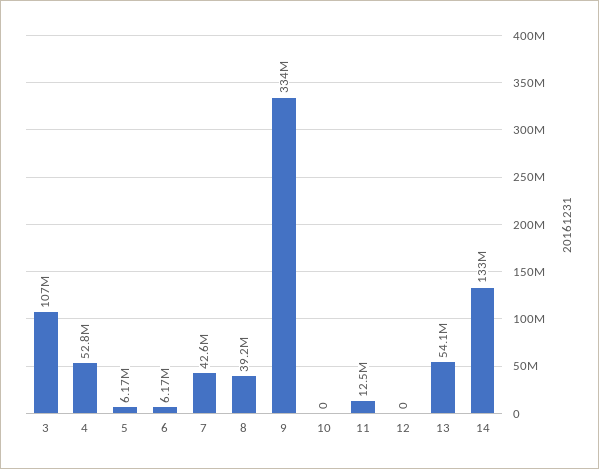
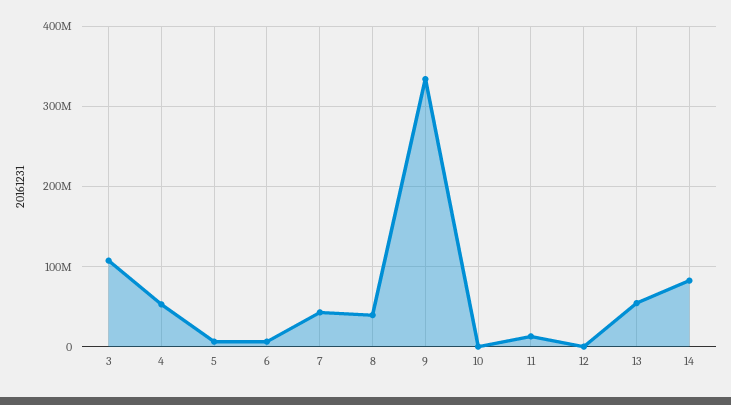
14: 133000000 -> 80000000

